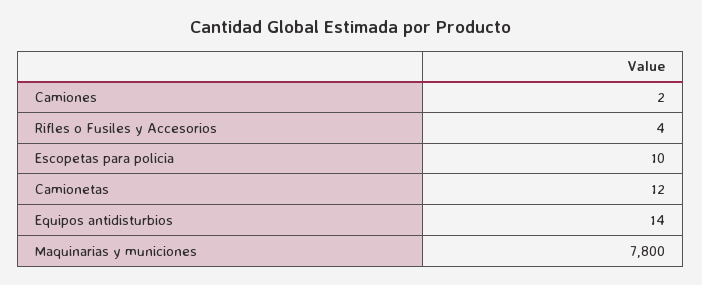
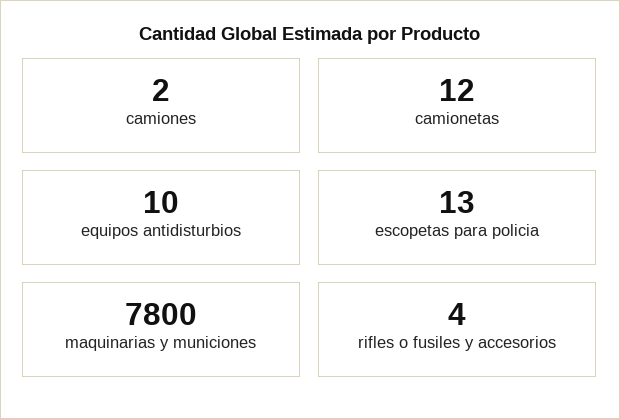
Escopetas para policia: 10 -> 13
Equipos antidisturbios: 14 -> 10

